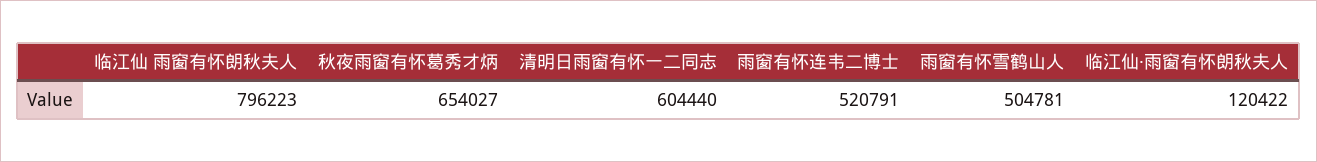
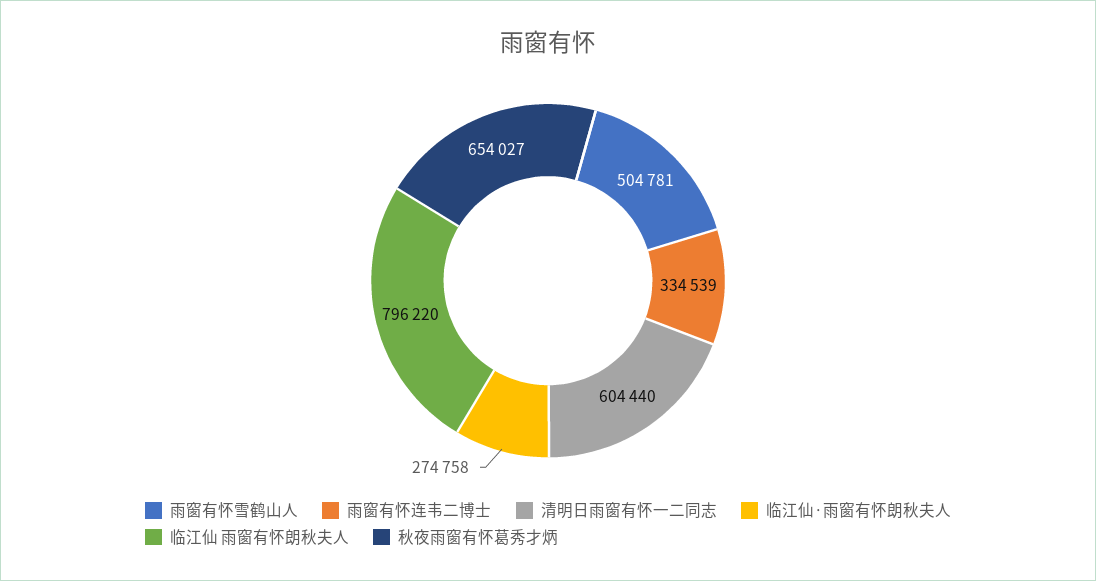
临江仙 雨窗有怀朗秋夫人: 796223 -> 796220
雨窗有怀连韦二博士: 520791 -> 334539
临江仙·雨窗有怀朗秋夫人: 120422 -> 274758

